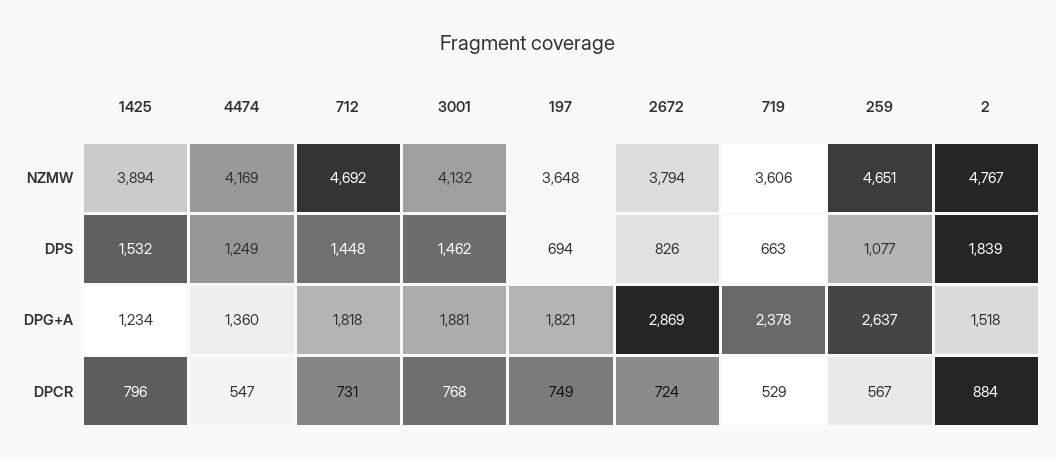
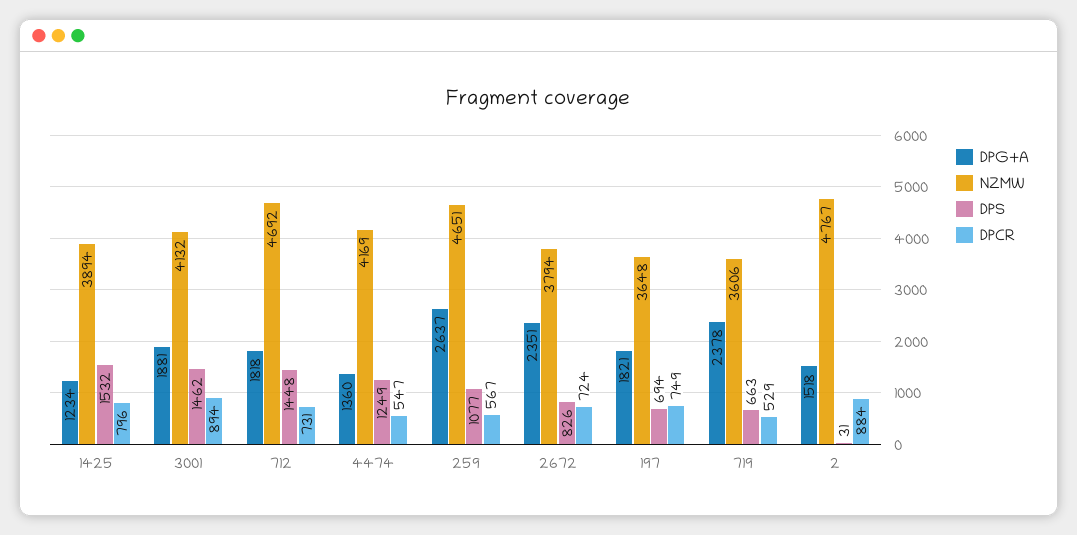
DPS, 2: 1839 -> 31
DPG+A, 2672: 2869 -> 2351
DPCR, 3001: 768 -> 894

